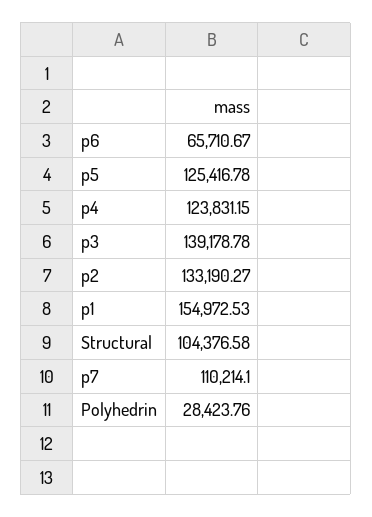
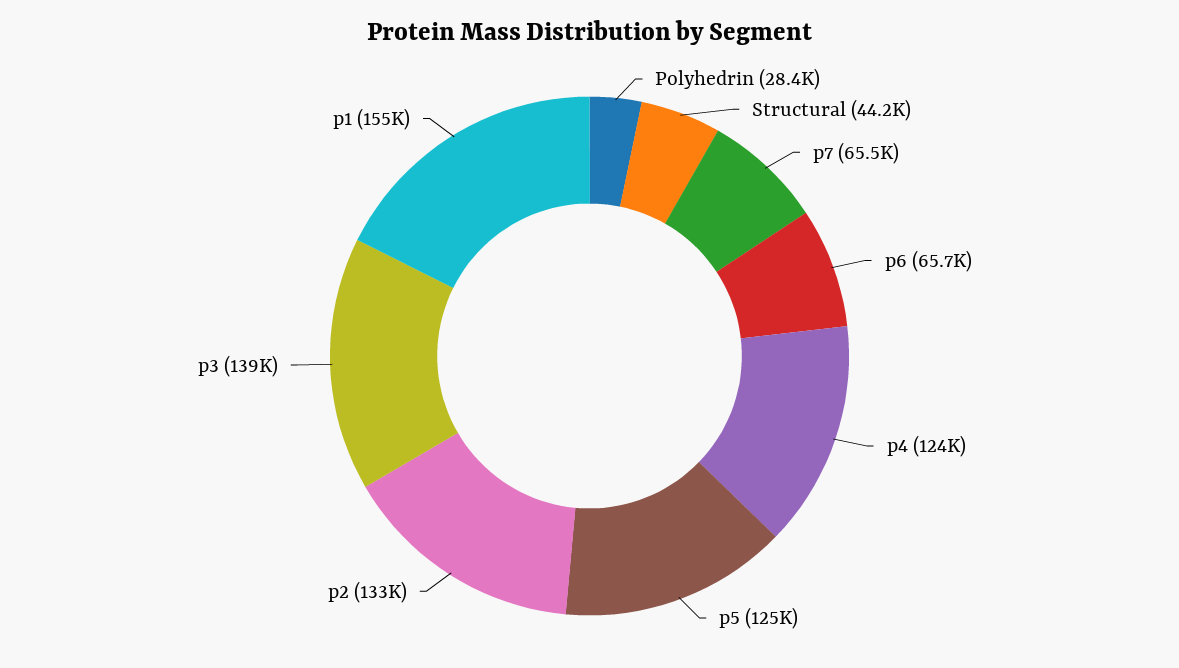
Structural: 104376.58 -> 44200
p7: 110214.1 -> 65500

